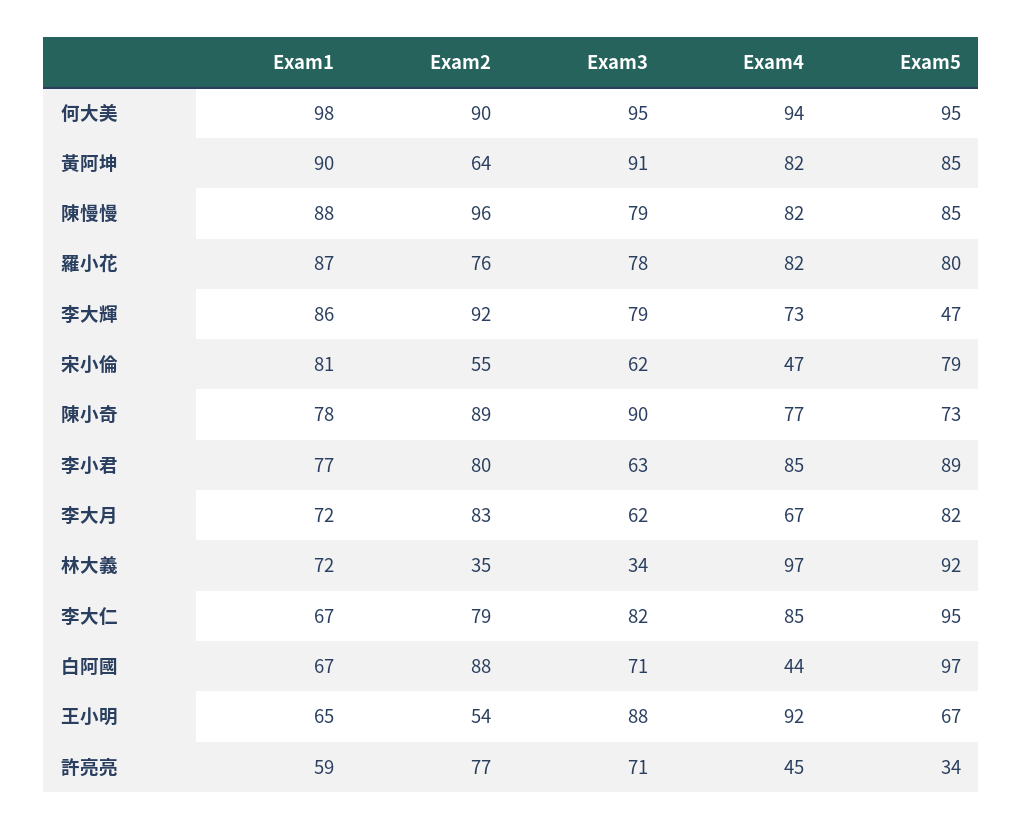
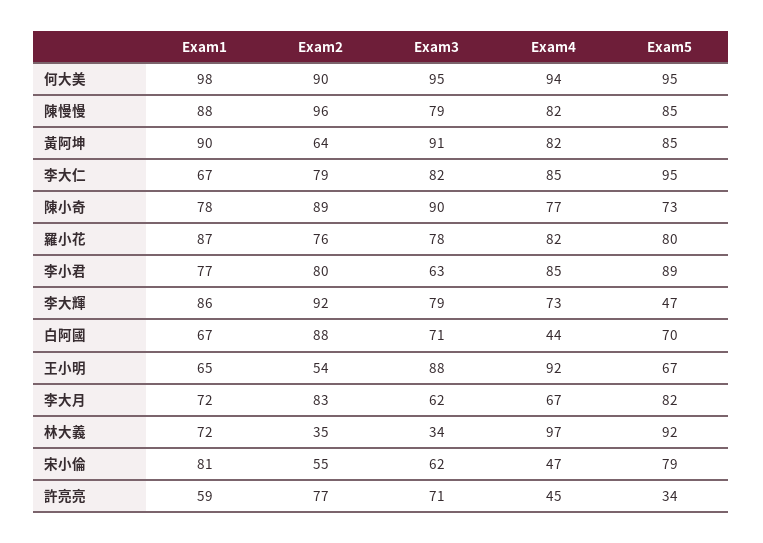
Exam5, 白阿國: 97 -> 70

